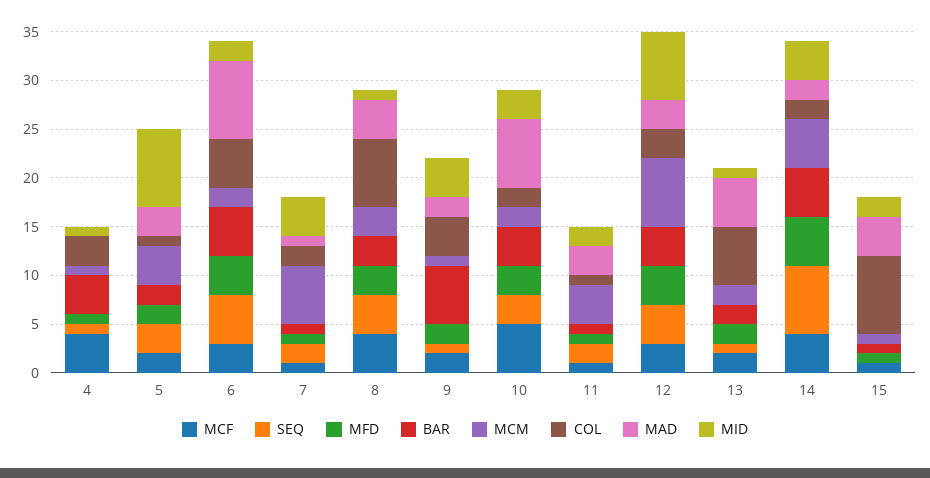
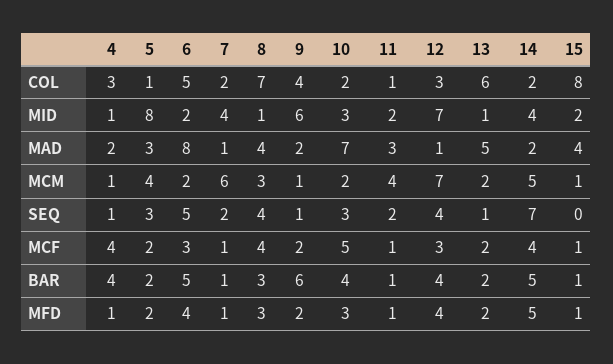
MAD, 4: 0 -> 2
MID, 9: 4 -> 6
MAD, 12: 3 -> 1

